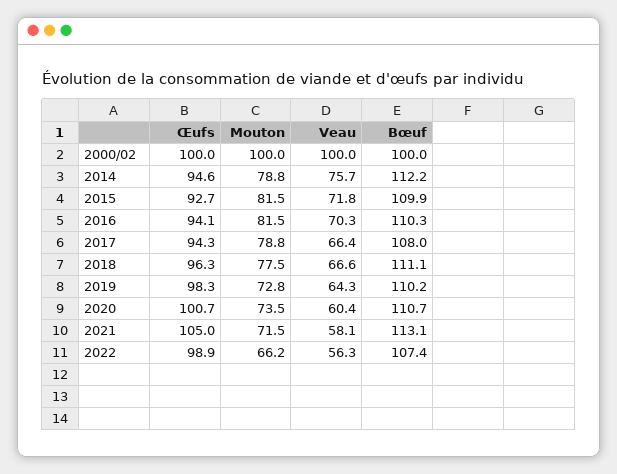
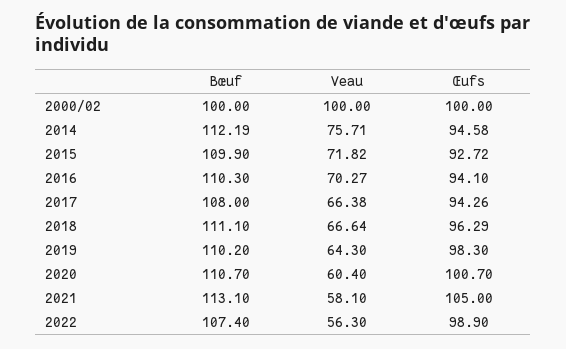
Mouton, 2000/02: 100 -> none
Mouton, 2014: 78.8 -> none
Mouton, 2015: 81.5 -> none
Mouton, 2016: 81.5 -> none
Mouton, 2017: 78.8 -> none
Mouton, 2018: 77.5 -> none
Mouton, 2019: 72.8 -> none
Mouton, 2020: 73.5 -> none
Mouton, 2021: 71.5 -> none
Mouton, 2022: 66.2 -> none

